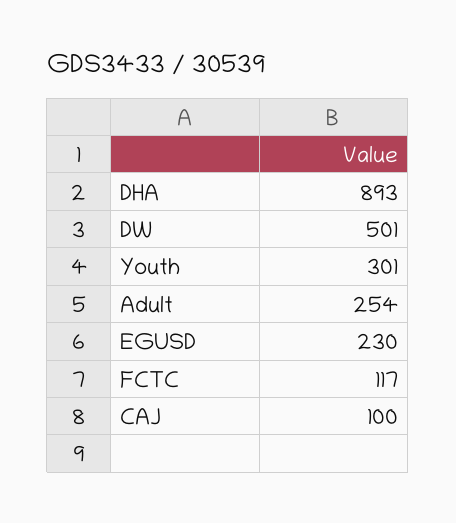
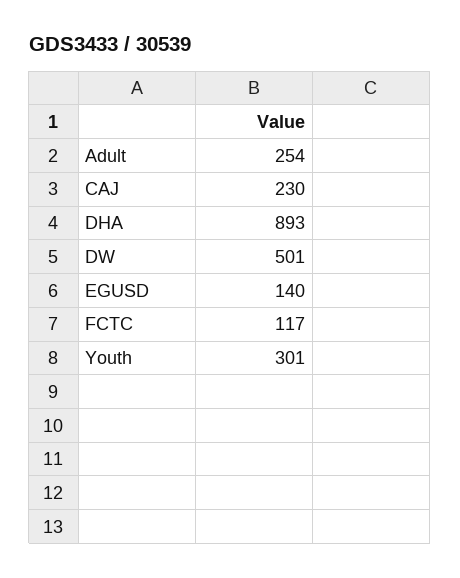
EGUSD: 230 -> 140
CAJ: 100 -> 230

